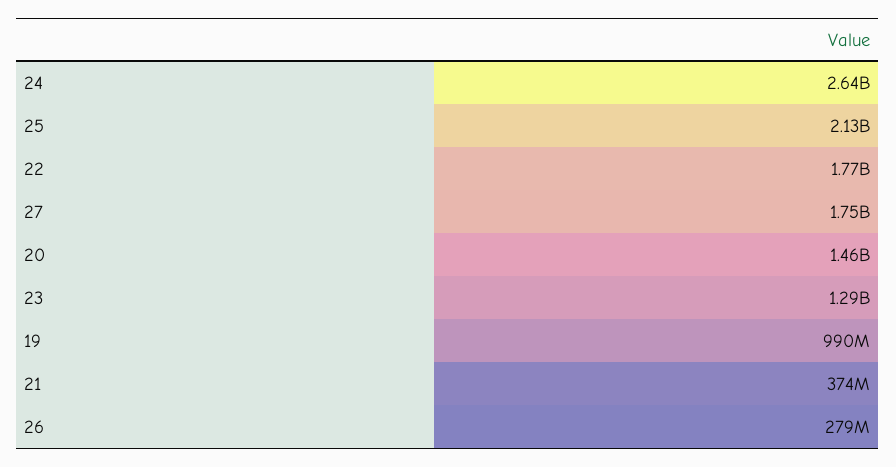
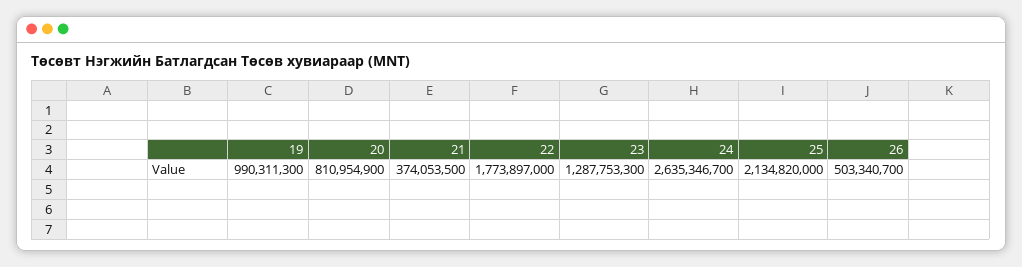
27: 1750000000 -> none
20: 1460000000 -> 810954900
26: 279000000 -> 503340700

